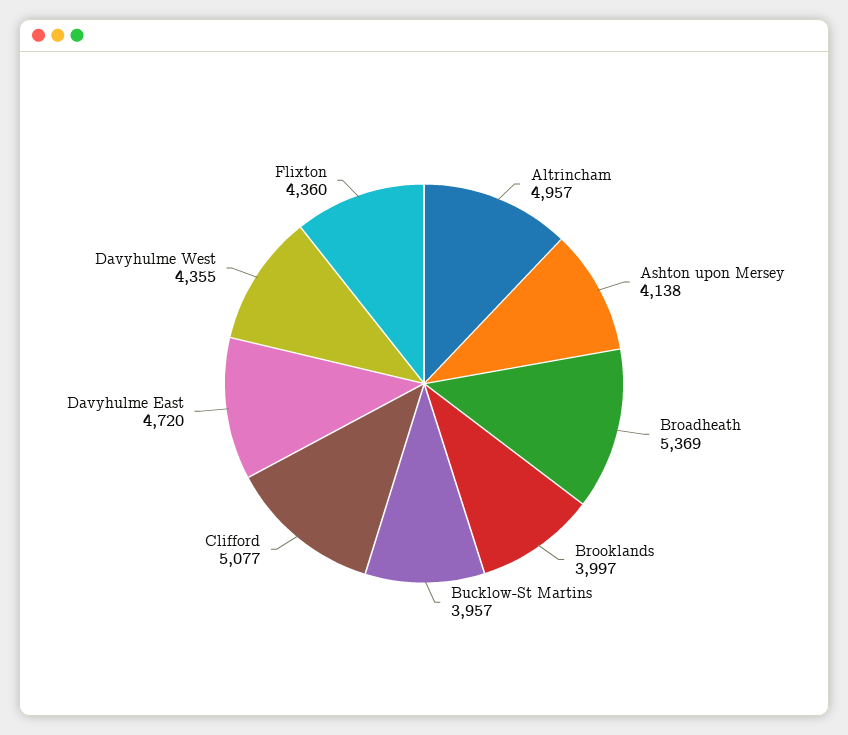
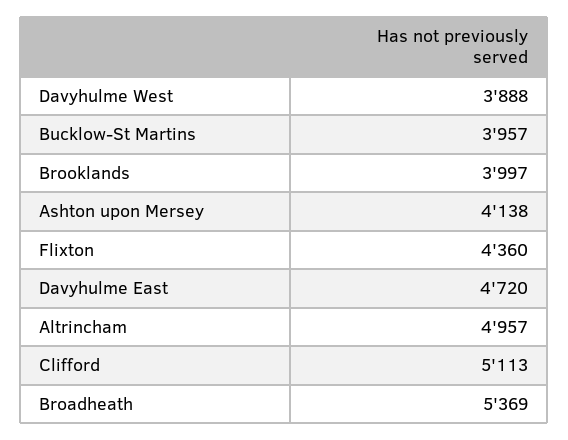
Clifford: 5077 -> 5113
Davyhulme West: 4355 -> 3888

